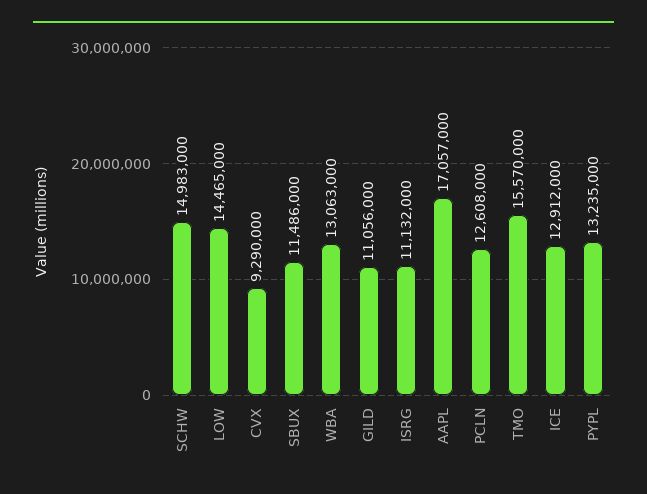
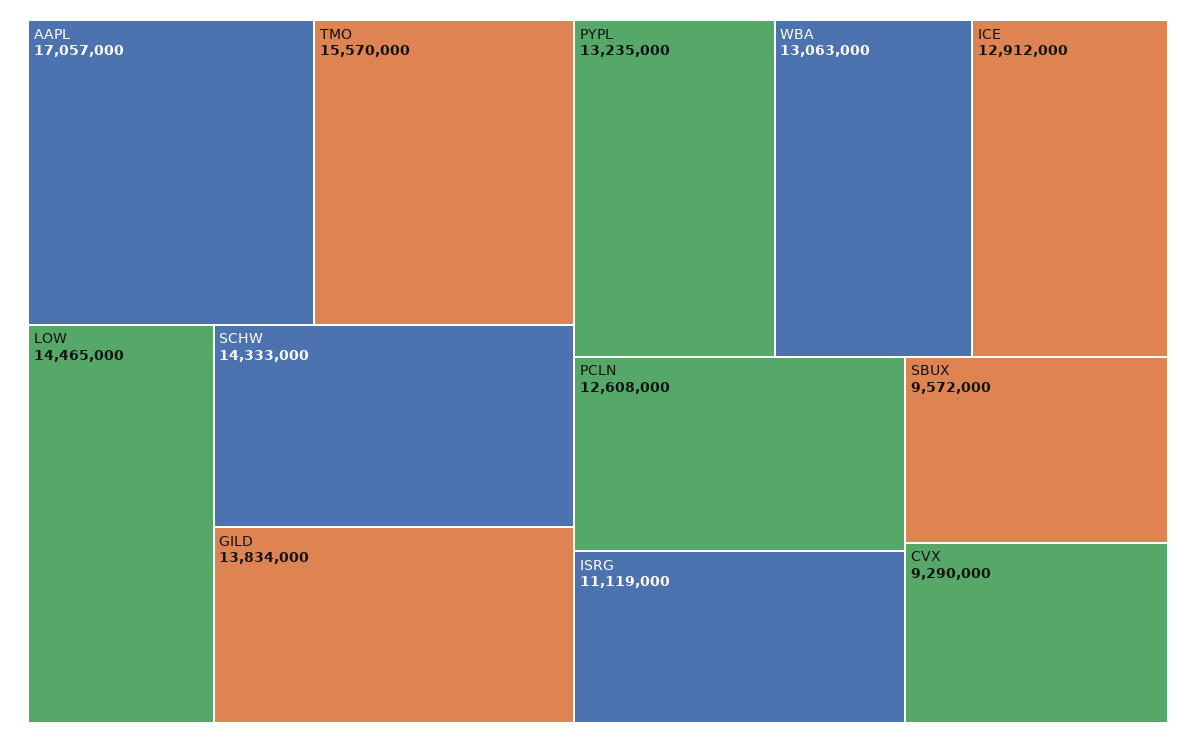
SCHW: 14983000 -> 14333000
SBUX: 11486000 -> 9572000
GILD: 11056000 -> 13834000
ISRG: 11132000 -> 11119000

